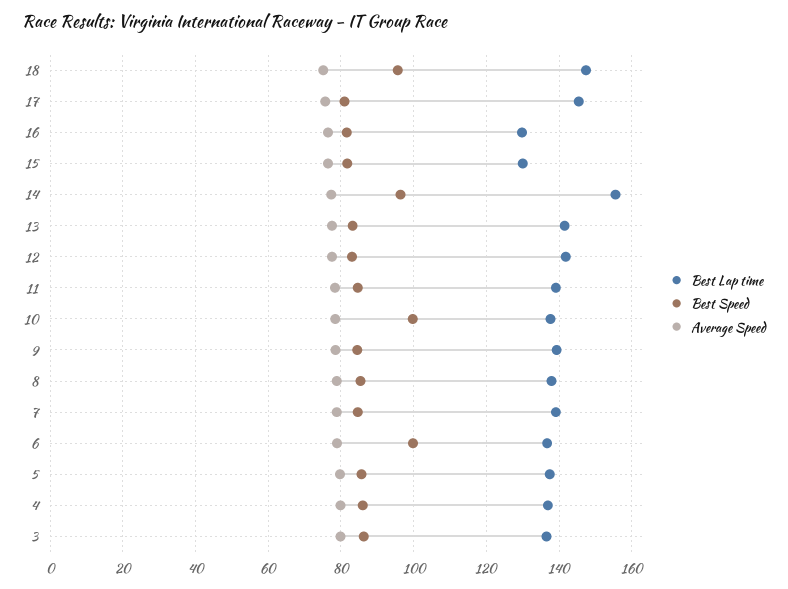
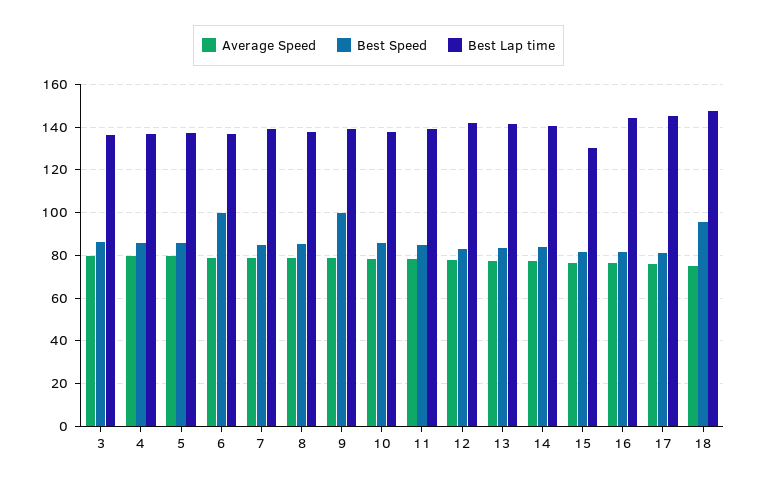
Best Lap time, 16: 130 -> 145
Best Lap time, 14: 156 -> 140
Best Speed, 14: 96 -> 85
Best Speed, 10: 100 -> 85
Best Speed, 9: 84 -> 100

